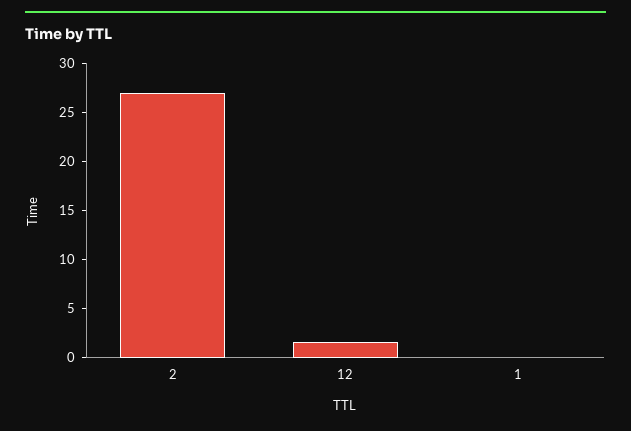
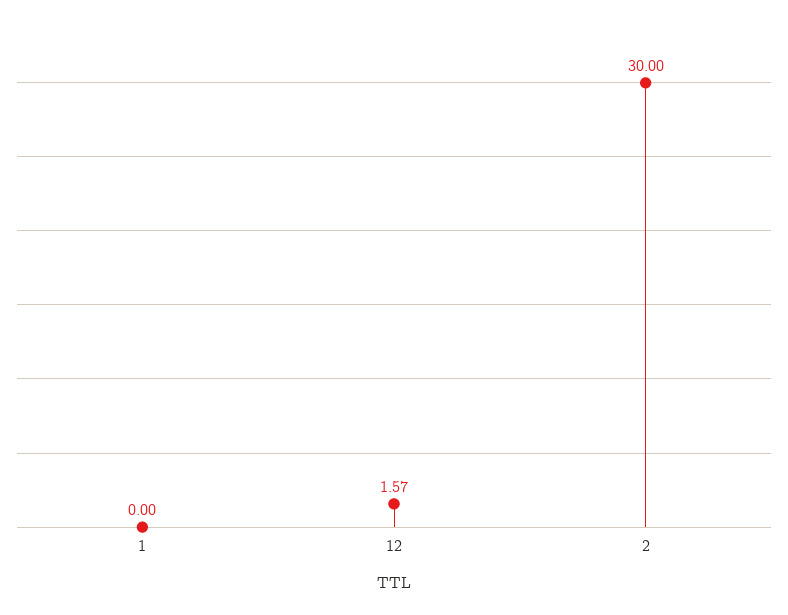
2: 27 -> 30

